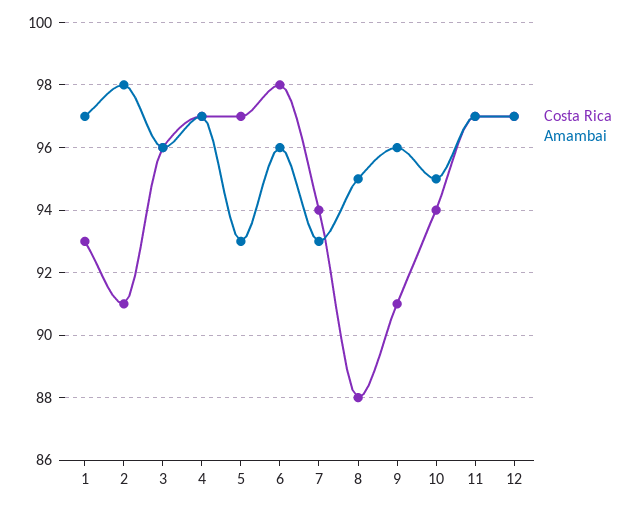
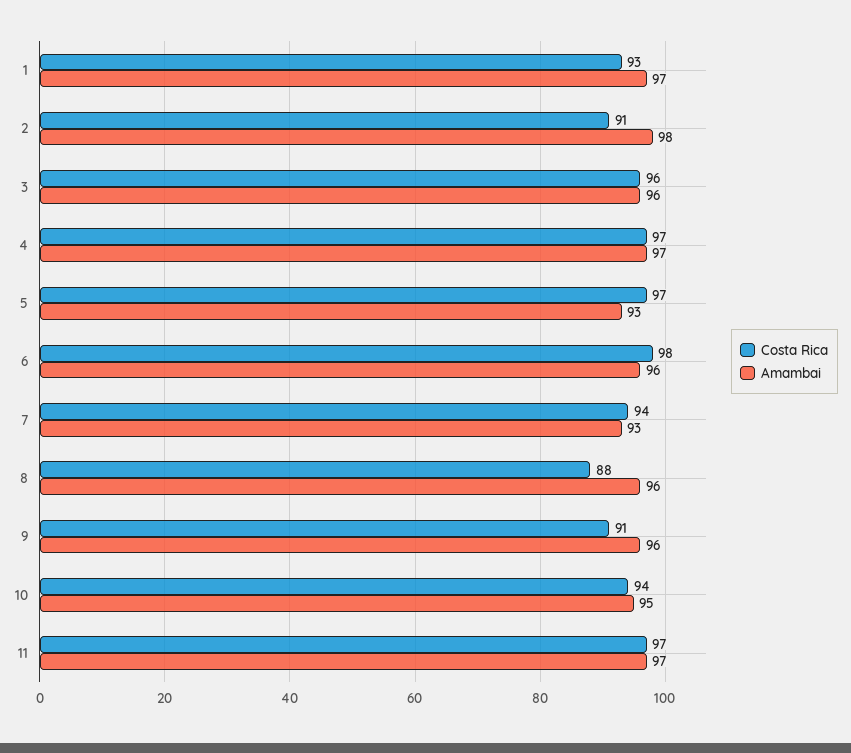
Amambai, 8: 95 -> 96
Costa Rica, 12: 97 -> none
Amambai, 12: 97 -> none

